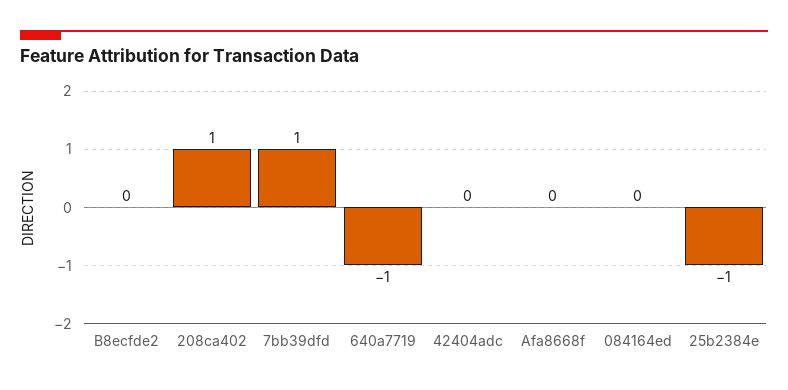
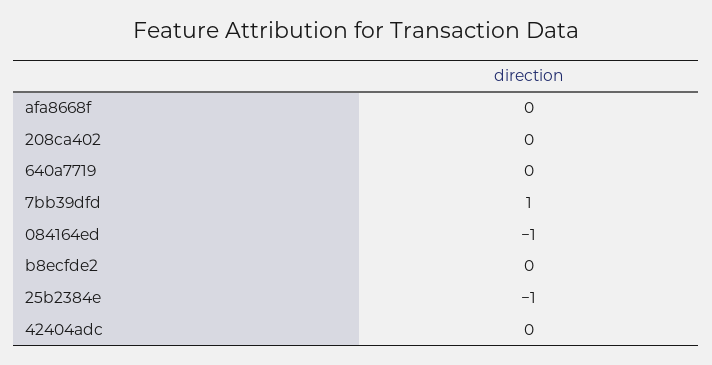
208ca402: 1 -> 0
640a7719: -1 -> 0
084164ed: 0 -> -1

